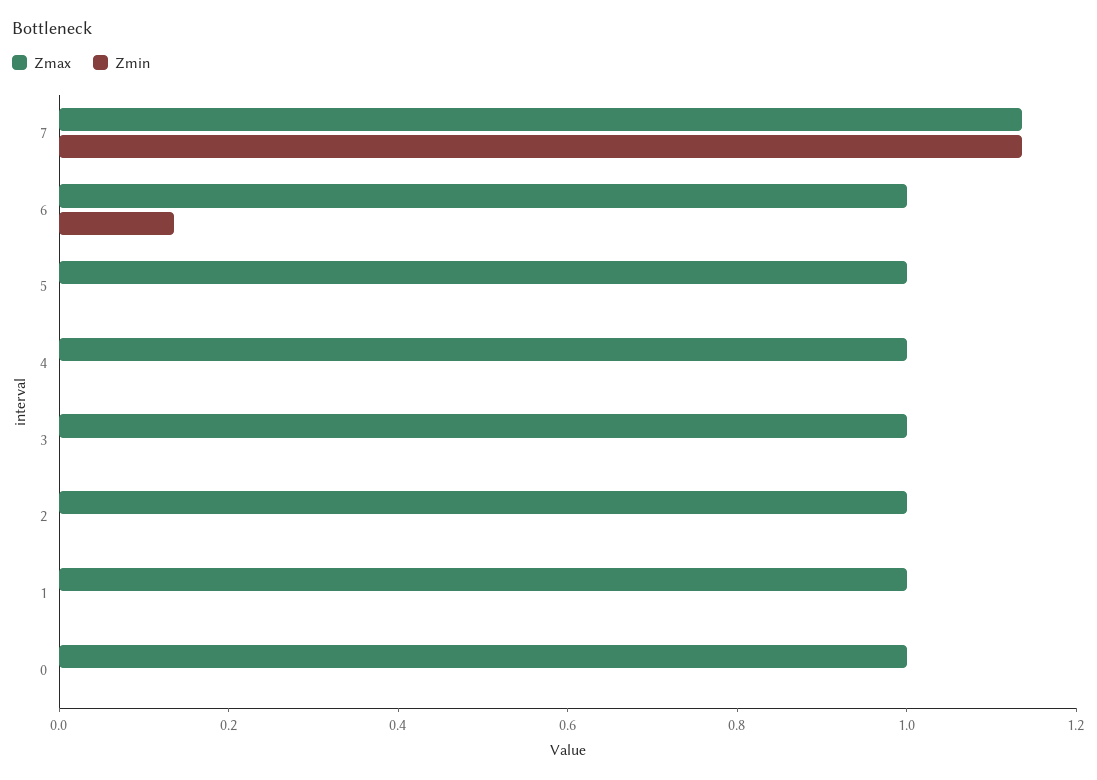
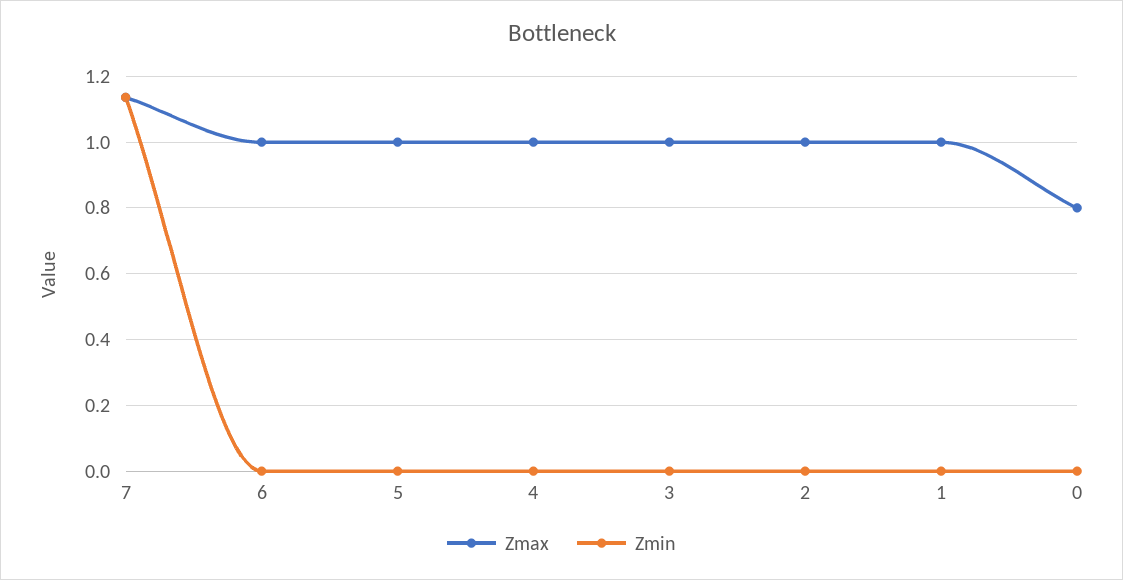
Zmin, 6: 0.15 -> 0
Zmax, 0: 1 -> 0.8

